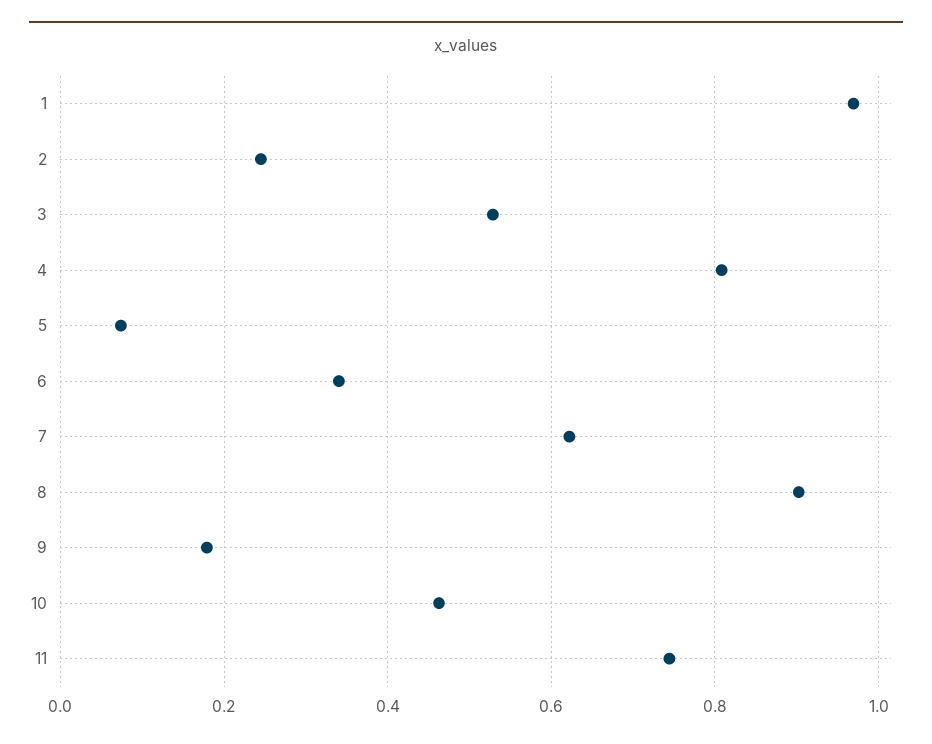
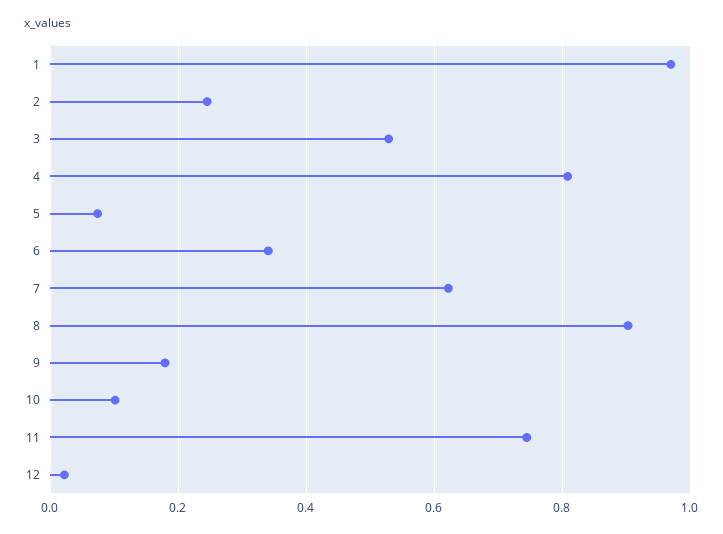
10: 0.46 -> 0.1
12: none -> 0.02

